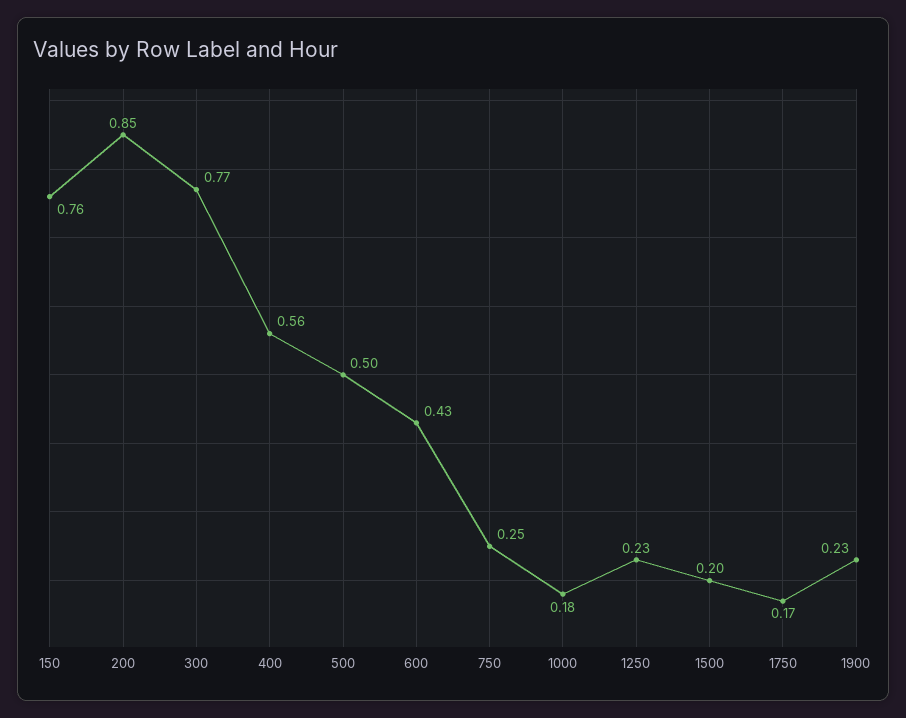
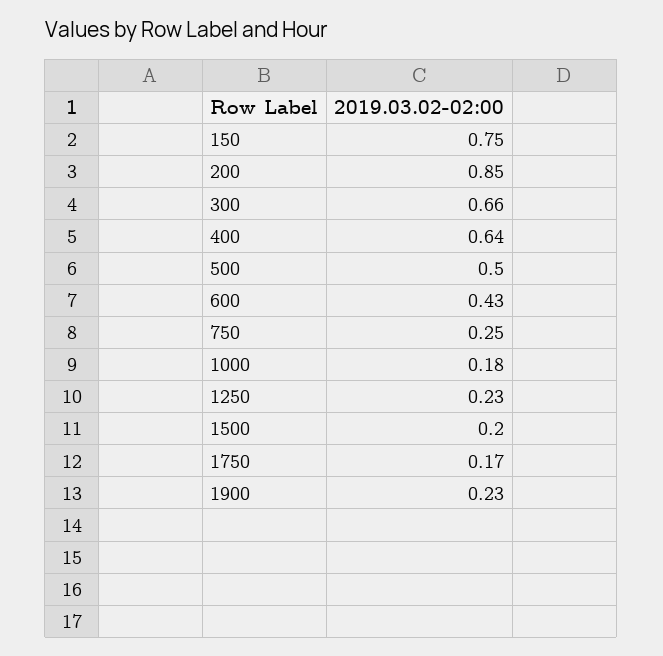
150: 0.76 -> 0.75
300: 0.77 -> 0.66
400: 0.56 -> 0.64

